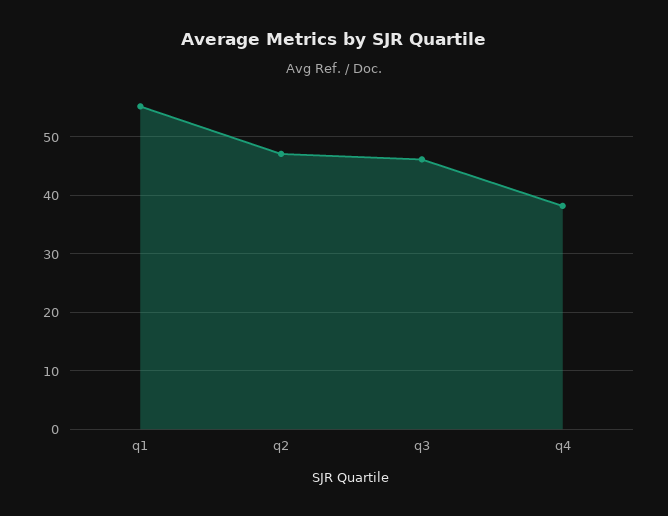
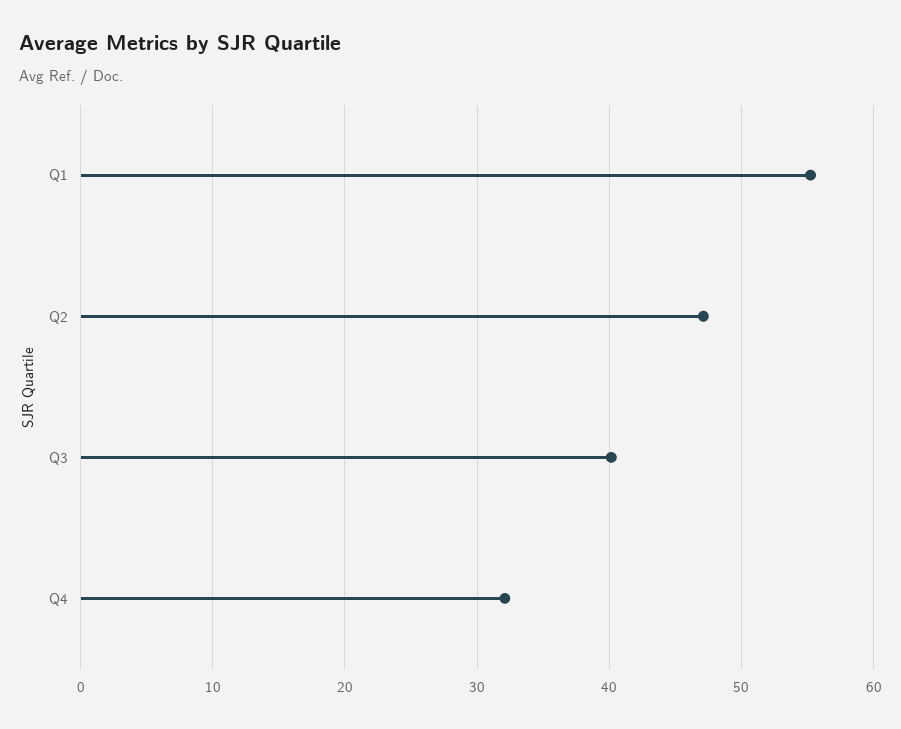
q3: 46 -> 40
q4: 38 -> 32

